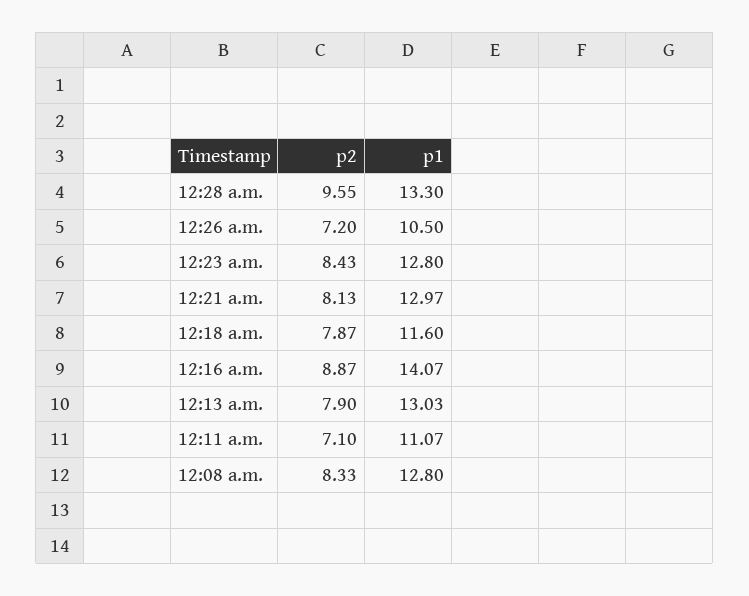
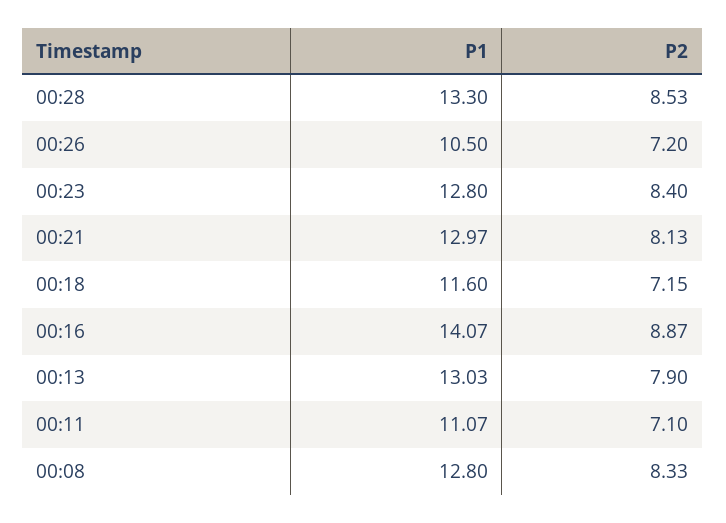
p2, 12:28 a.m.: 9.55 -> 8.53
p2, 12:23 a.m.: 8.43 -> 8.4
p2, 12:18 a.m.: 7.87 -> 7.15

